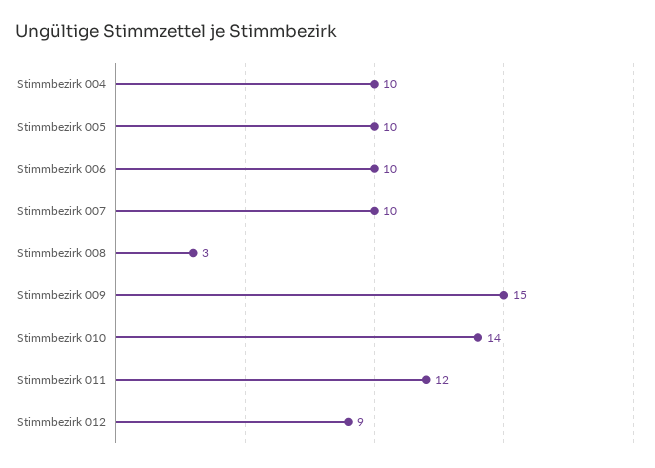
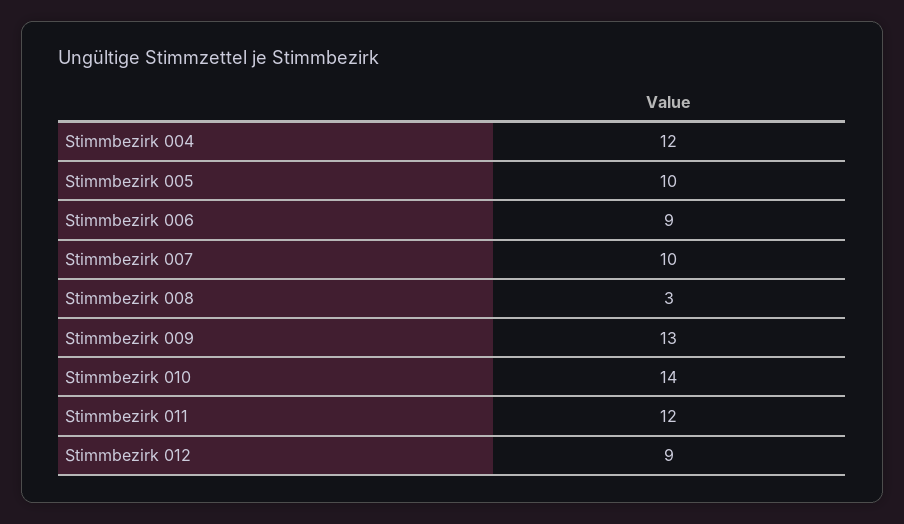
Stimmbezirk 004: 10 -> 12
Stimmbezirk 006: 10 -> 9
Stimmbezirk 009: 15 -> 13

